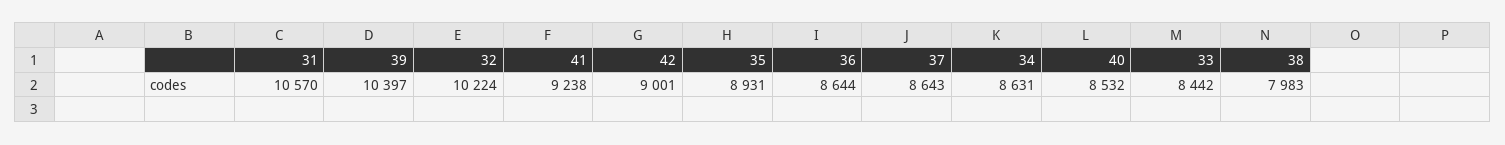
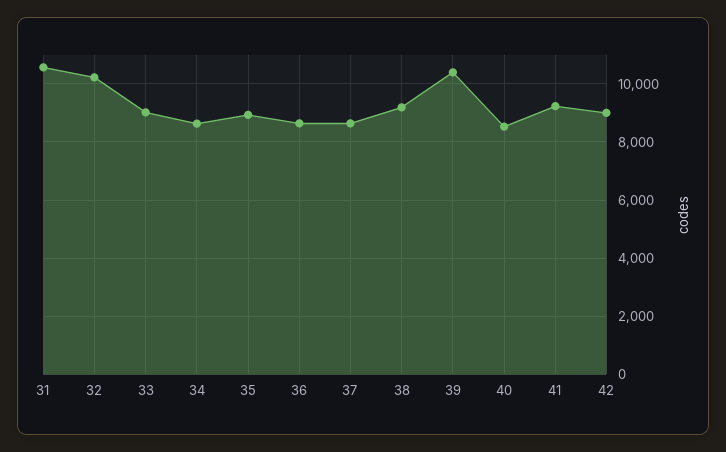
33: 8442 -> 9000
38: 7983 -> 9250

